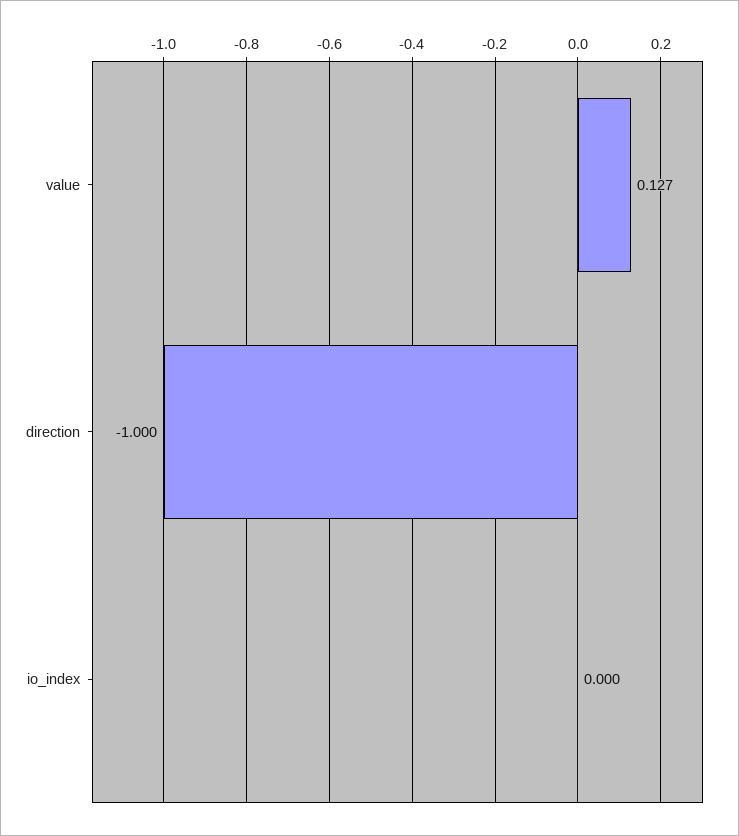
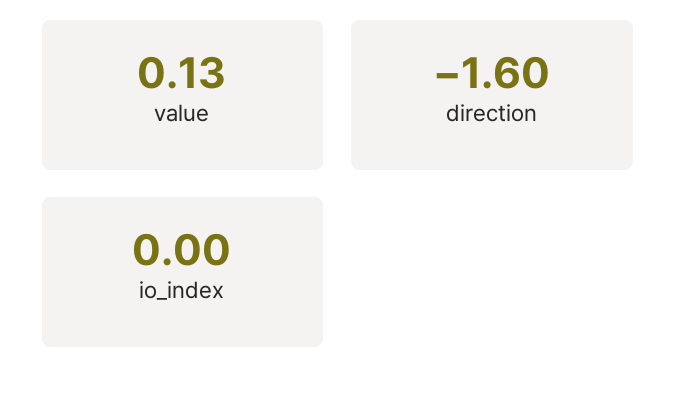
direction: -1 -> -1.6

